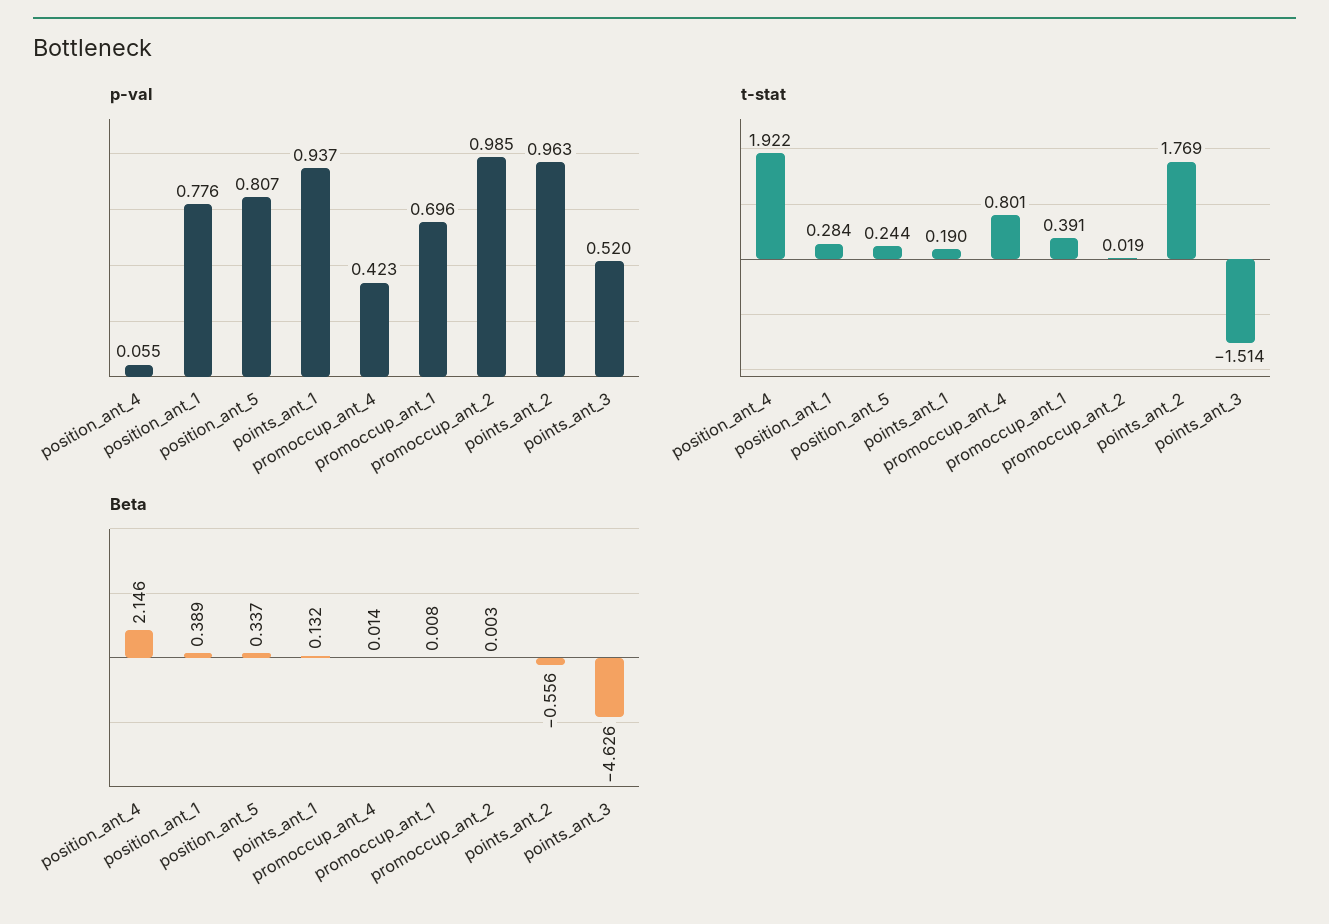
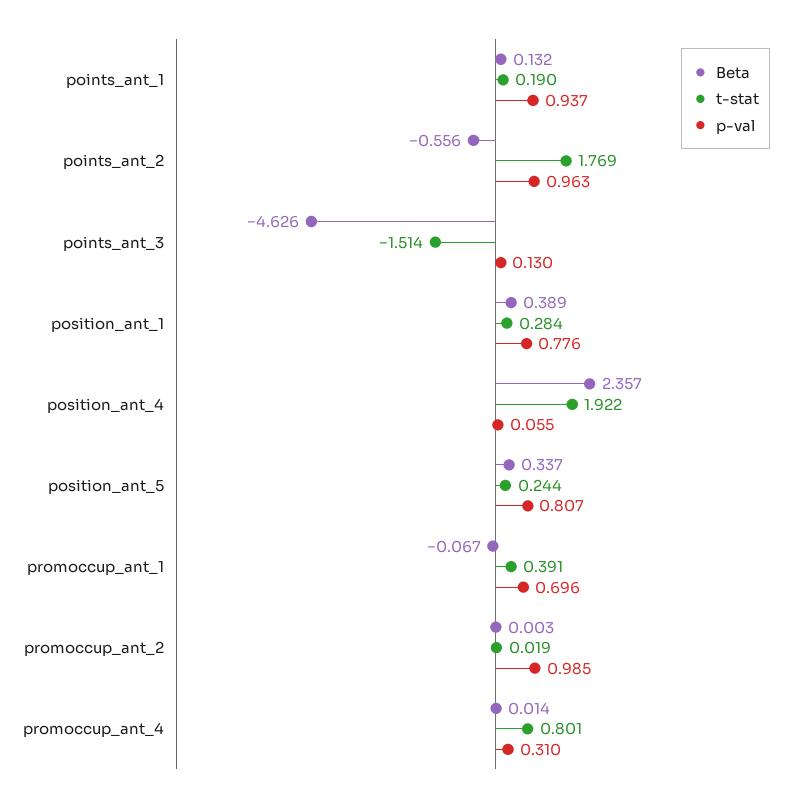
p-val, promoccup_ant_4: 0.423 -> 0.31
p-val, points_ant_3: 0.52 -> 0.13
Beta, position_ant_4: 2.146 -> 2.357
Beta, promoccup_ant_1: 0.008 -> -0.067

